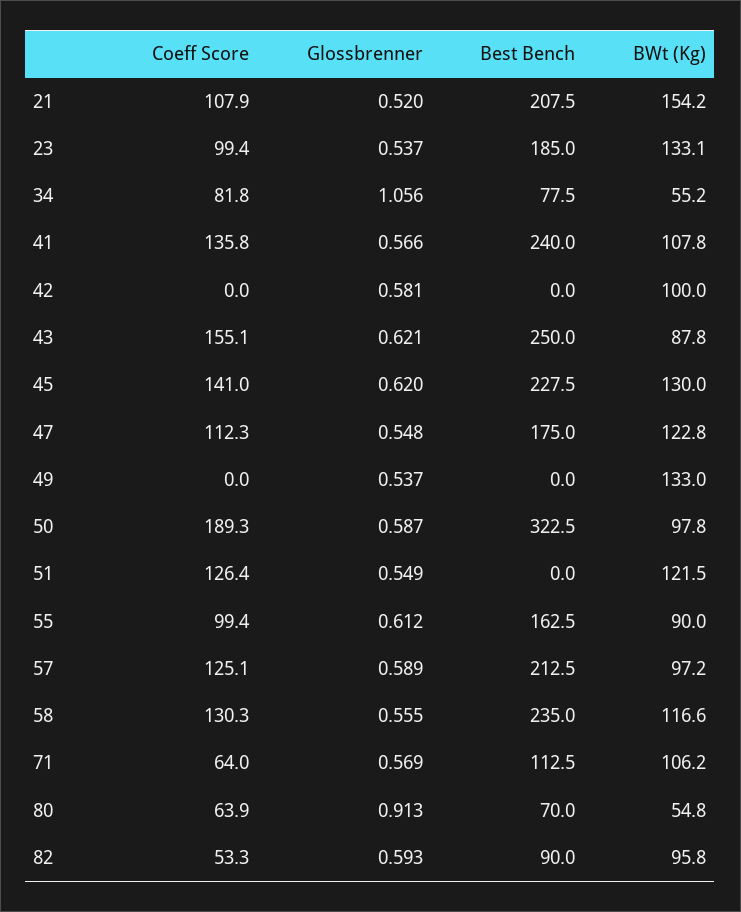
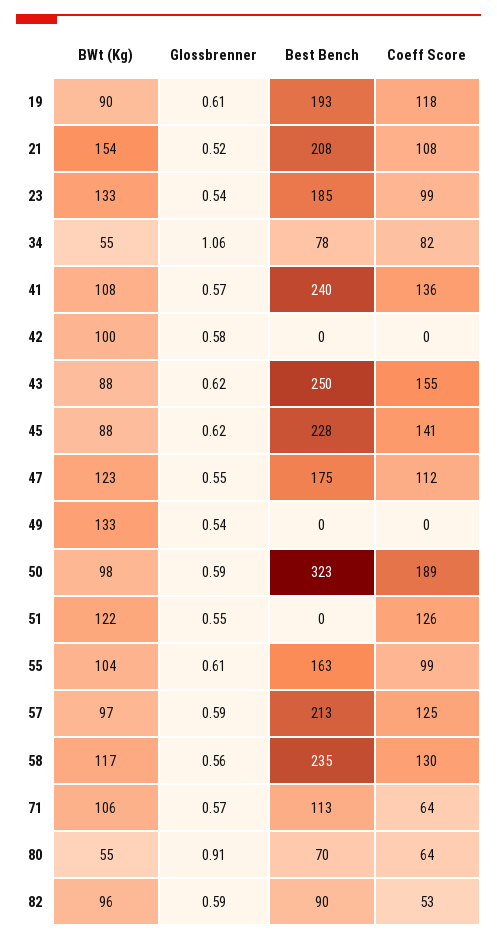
BWt (Kg), 45: 130 -> 88
BWt (Kg), 55: 90 -> 104
BWt (Kg), 19: none -> 90
Glossbrenner, 19: none -> 0.61
Best Bench, 19: none -> 193
Coeff Score, 19: none -> 118

